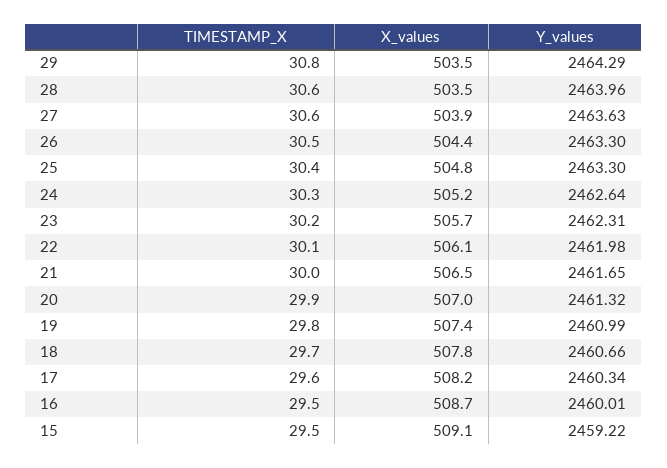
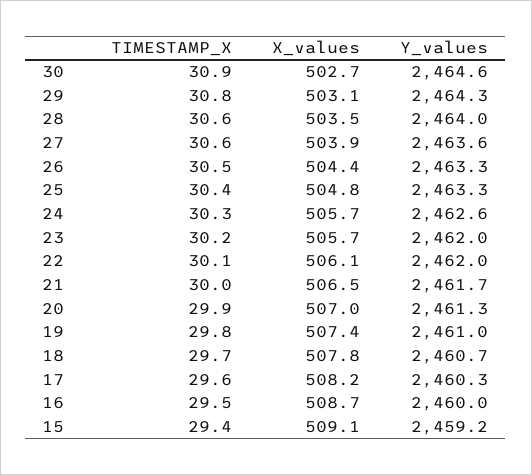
X_values, 29: 503.5 -> 503.1
X_values, 24: 505.2 -> 505.7
Y_values, 23: 2462.31 -> 2462
TIMESTAMP_X, 15: 29.5 -> 29.4
TIMESTAMP_X, 30: none -> 30.9
X_values, 30: none -> 502.7
Y_values, 30: none -> 2464.6

